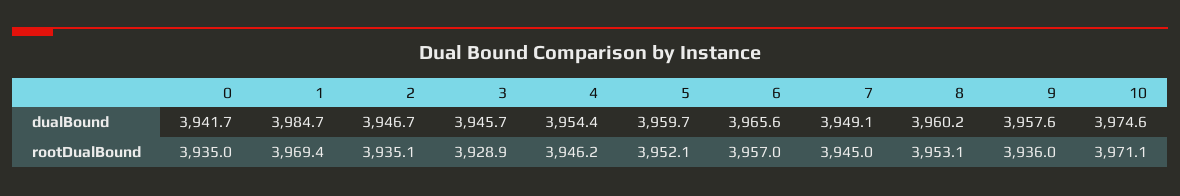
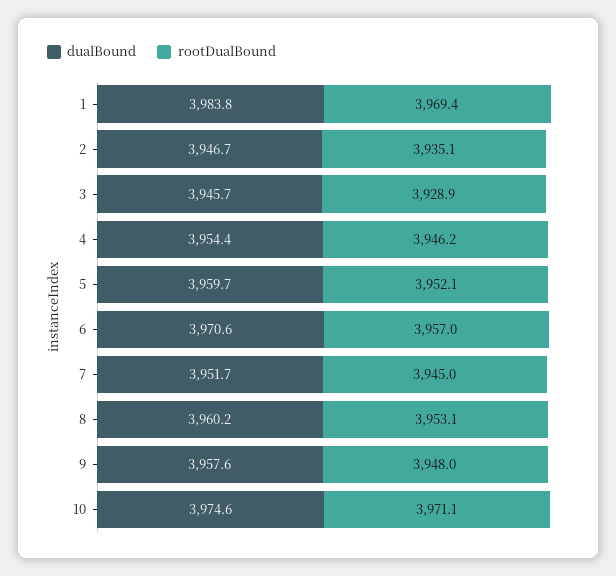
dualBound, 0: 3941.7 -> none
dualBound, 1: 3984.7 -> 3983.8
dualBound, 6: 3965.6 -> 3970.6
dualBound, 7: 3949.1 -> 3951.7
rootDualBound, 0: 3935 -> none
rootDualBound, 9: 3936 -> 3948

